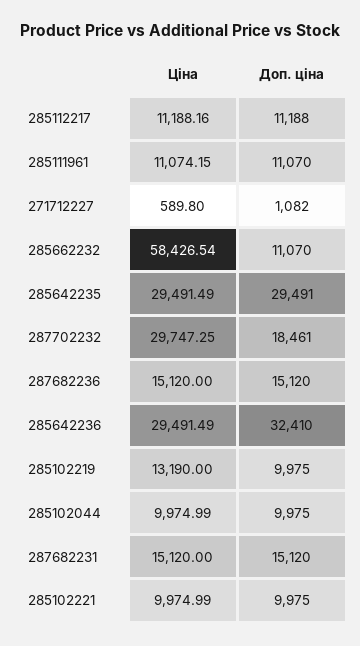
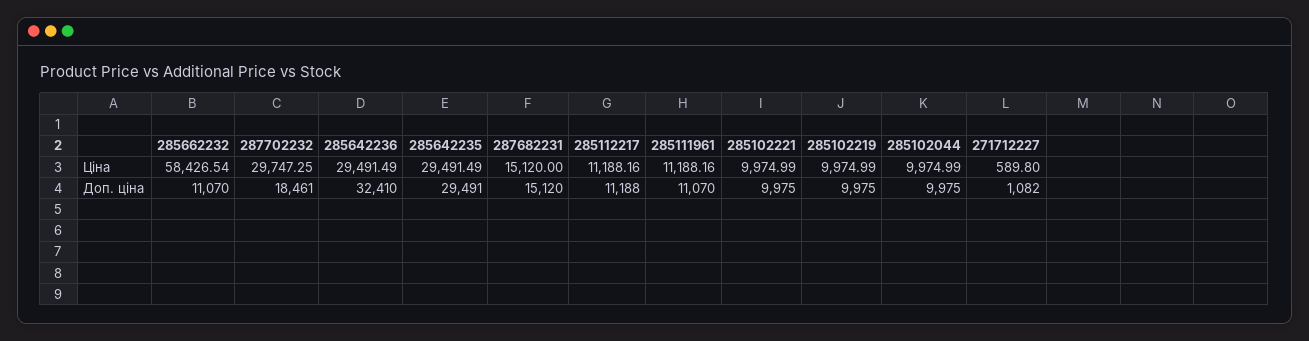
Ціна, 285111961: 11074.15 -> 11188.16
Ціна, 287682236: 15120 -> none
Доп. ціна, 287682236: 15120 -> none
Ціна, 285102219: 13190 -> 9974.99

